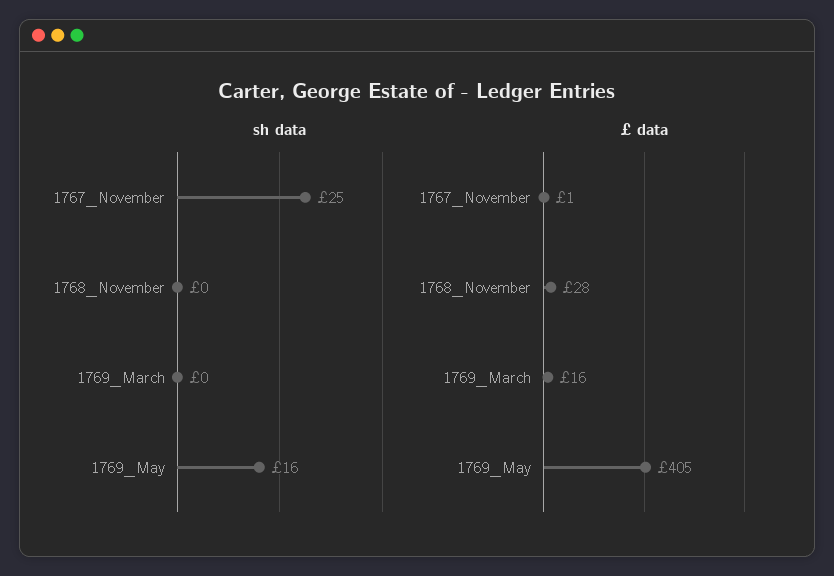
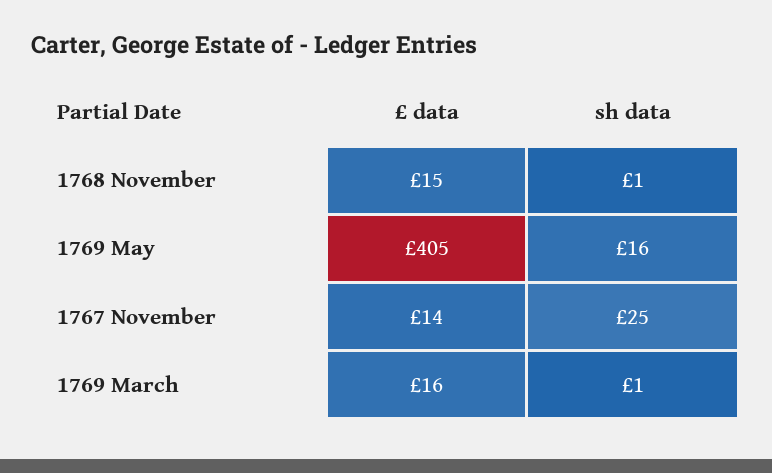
sh data, 1768_November: 0 -> 1
sh data, 1769_March: 0 -> 1
£ data, 1767_November: 1 -> 14
£ data, 1768_November: 28 -> 15

